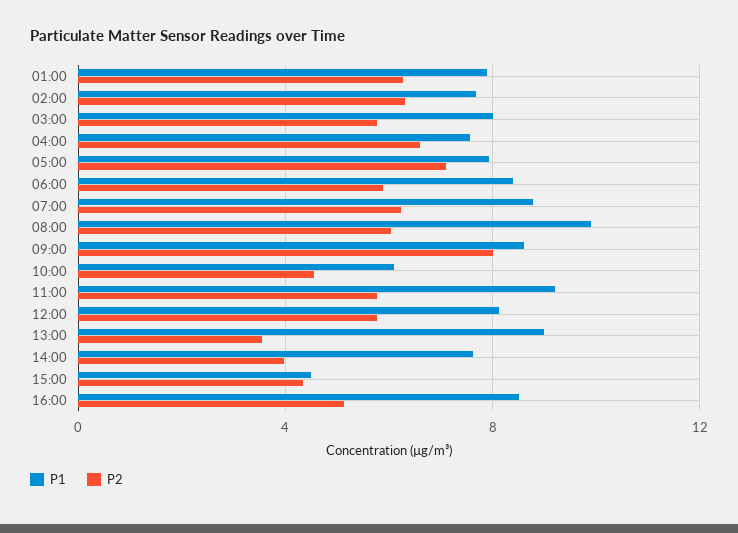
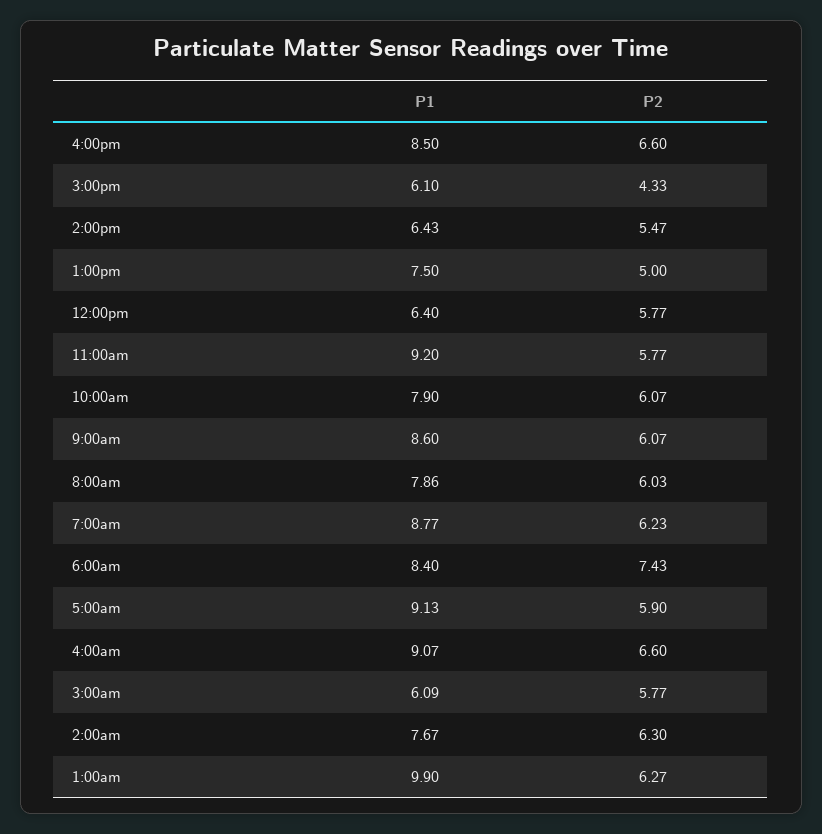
P1, 01:00: 8 -> 9.9
P1, 03:00: 8 -> 6.09
P1, 04:00: 7.5 -> 9.07
P1, 05:00: 8 -> 9.13
P2, 05:00: 7 -> 5.9
P2, 06:00: 6 -> 7.43
P1, 08:00: 10 -> 7.86
P2, 09:00: 8 -> 6.07
P1, 10:00: 6 -> 7.9
P2, 10:00: 4.5 -> 6.07
P1, 12:00: 8 -> 6.4
P1, 13:00: 9 -> 7.5
P2, 13:00: 3.5 -> 5
P1, 14:00: 7.5 -> 6.43
P2, 14:00: 4 -> 5.47
P1, 15:00: 4.5 -> 6.1
P2, 16:00: 5 -> 6.6

